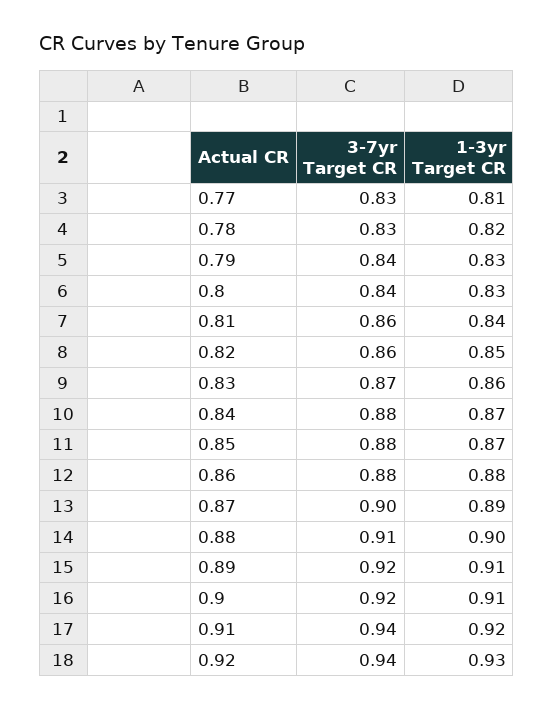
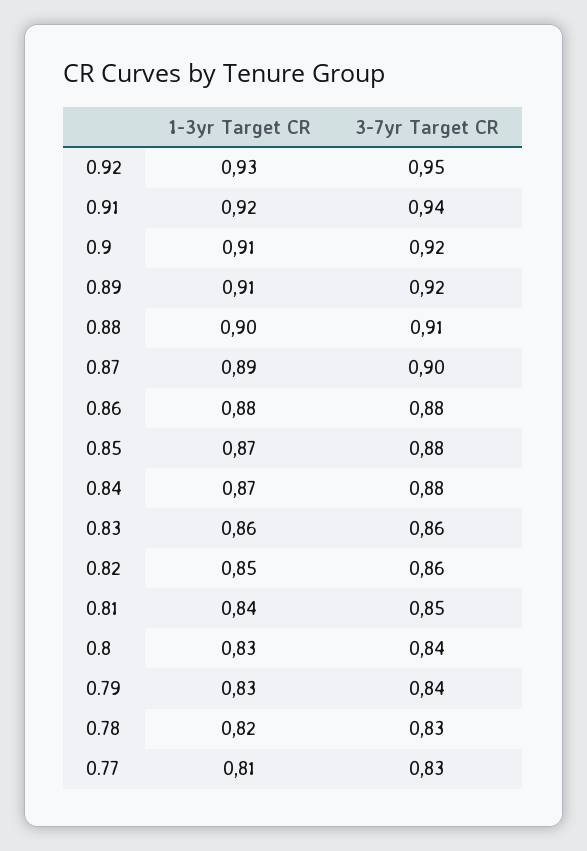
3-7yr Target CR, 0.81: 0.86 -> 0.85
3-7yr Target CR, 0.83: 0.87 -> 0.86
3-7yr Target CR, 0.92: 0.94 -> 0.95

